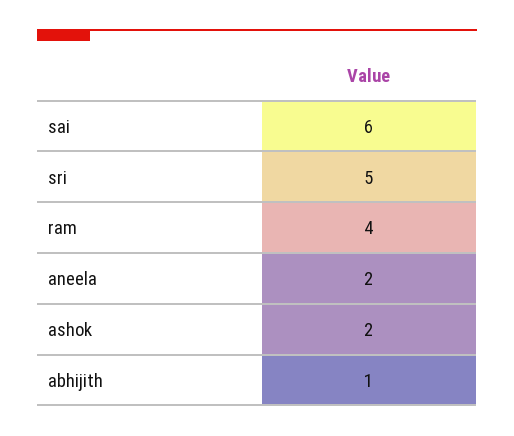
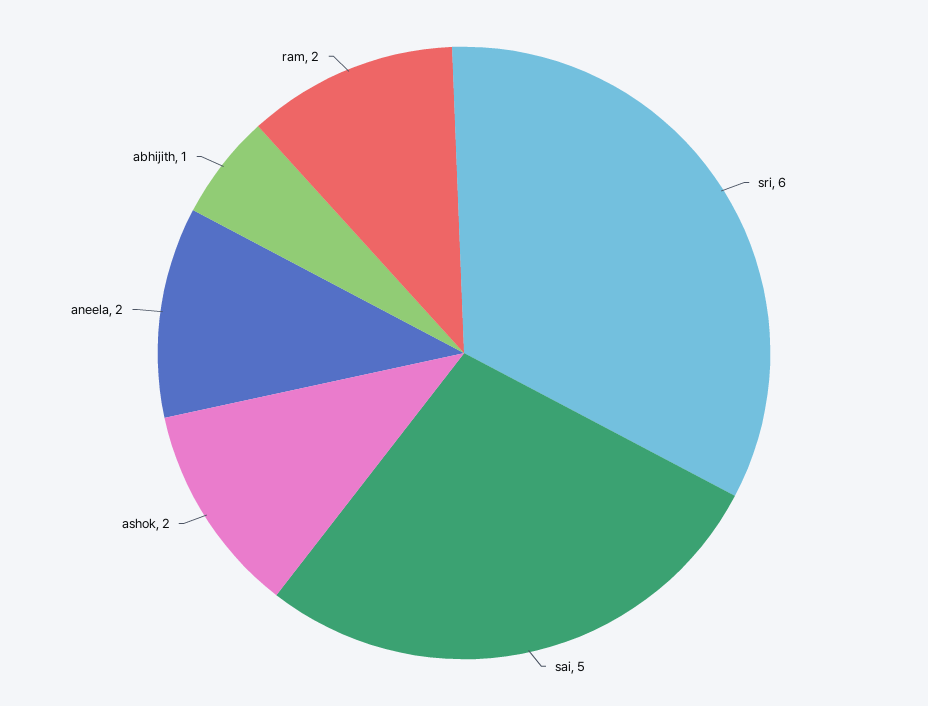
sai: 6 -> 5
sri: 5 -> 6
ram: 4 -> 2

